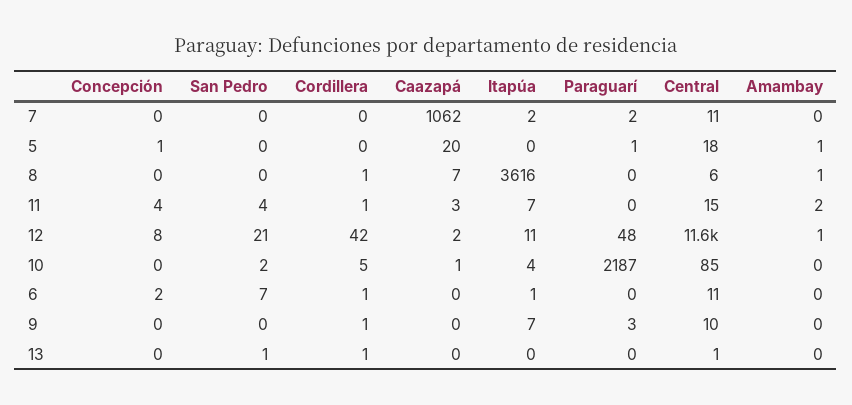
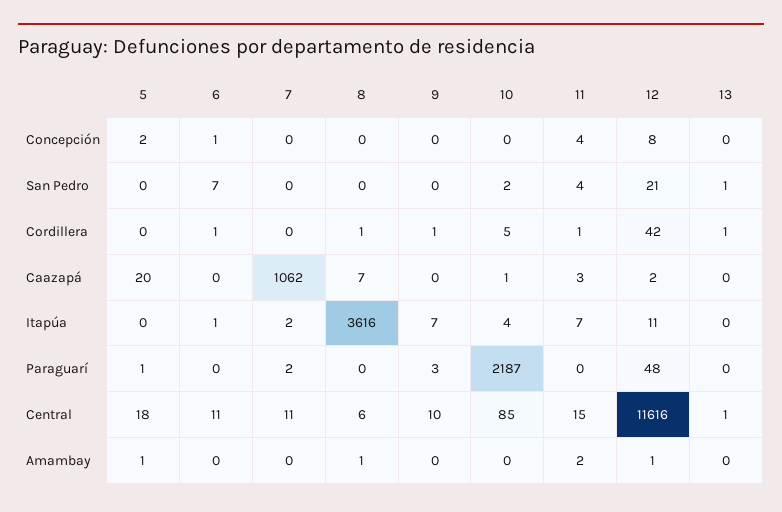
Concepción, 5: 1 -> 2
Concepción, 6: 2 -> 1

